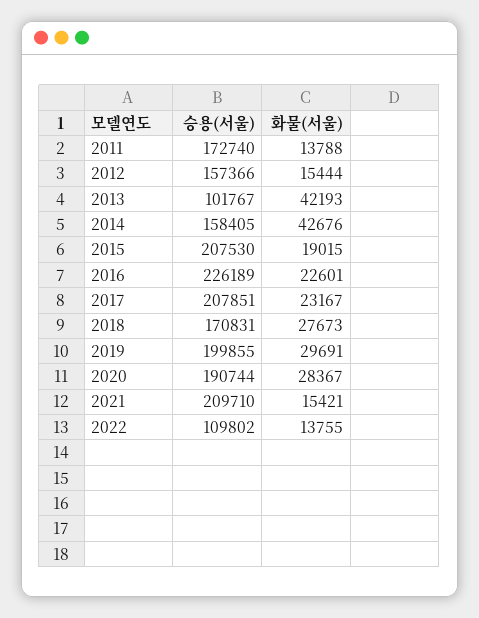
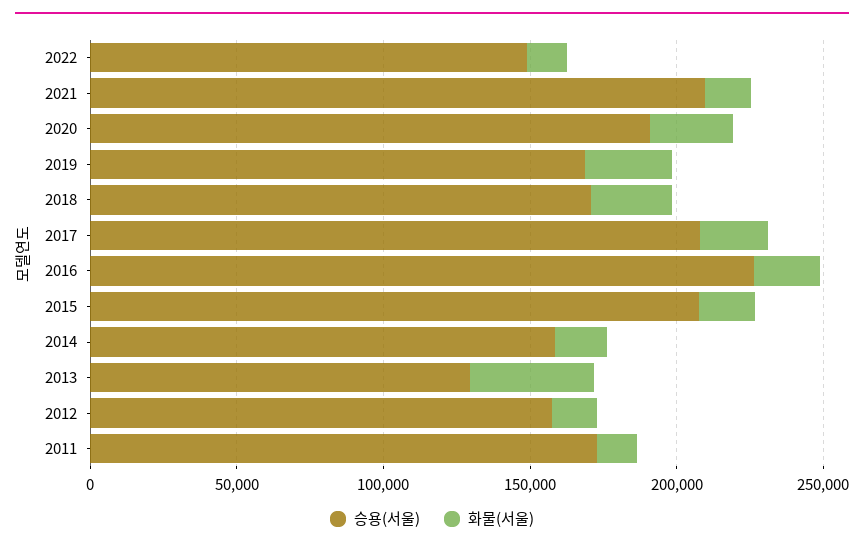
승용(서울), 2013: 101767 -> 130000
화물(서울), 2014: 42676 -> 20000
승용(서울), 2019: 199855 -> 170000
승용(서울), 2022: 109802 -> 150000

